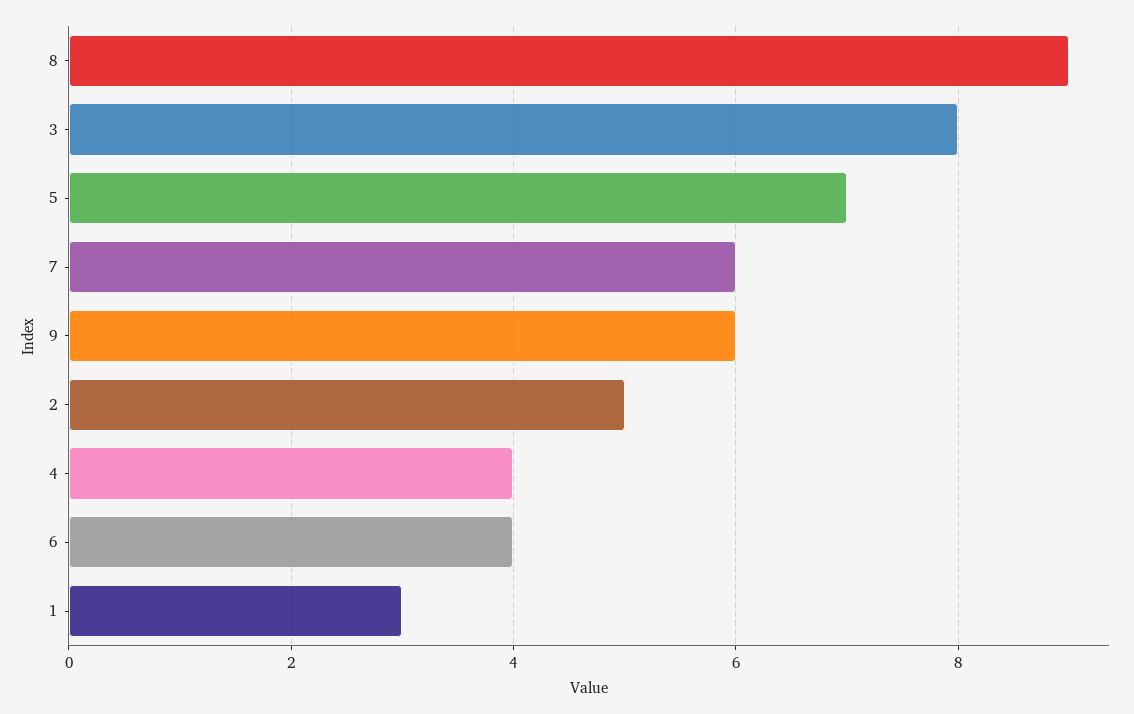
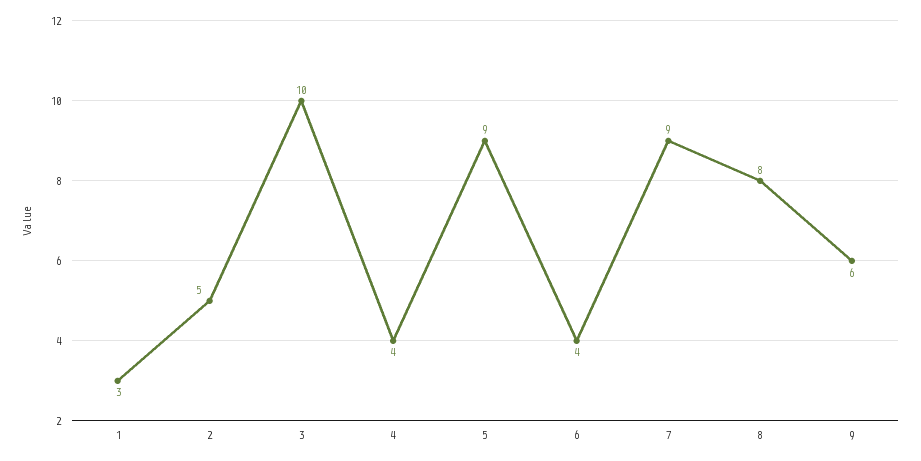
8: 9 -> 8
3: 8 -> 10
5: 7 -> 9
7: 6 -> 9

